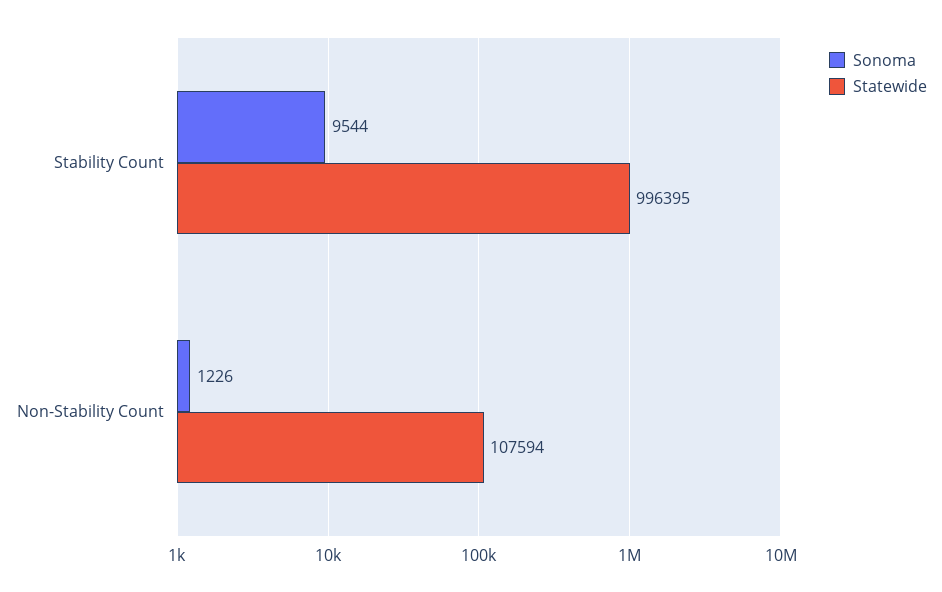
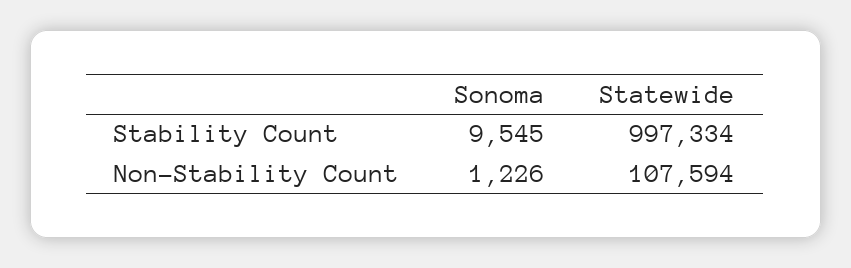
Sonoma, Stability Count: 9544 -> 9545
Statewide, Stability Count: 996395 -> 997334

